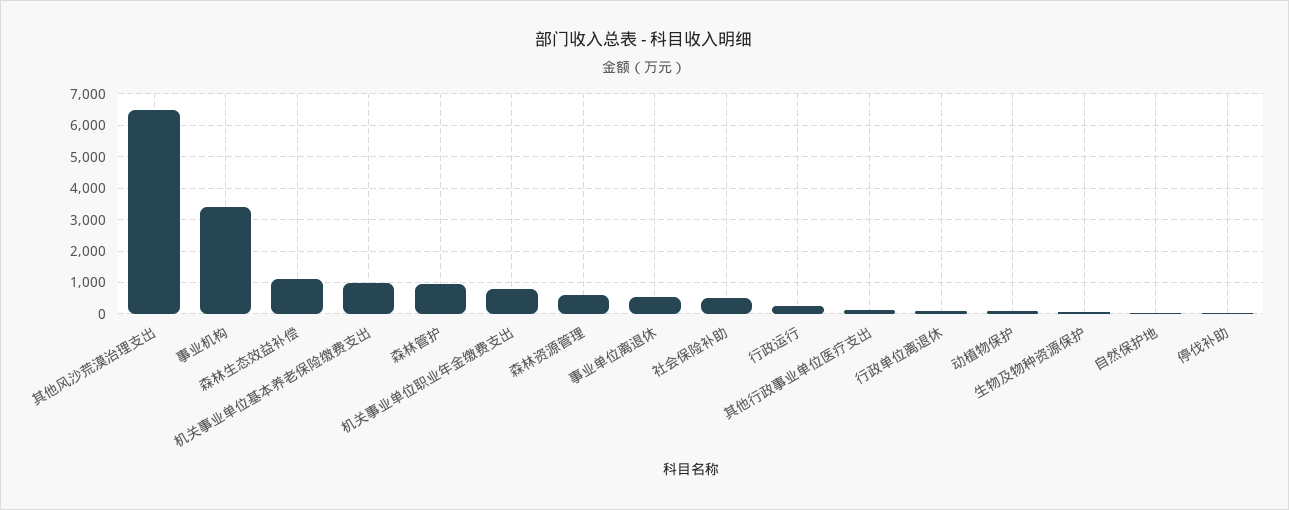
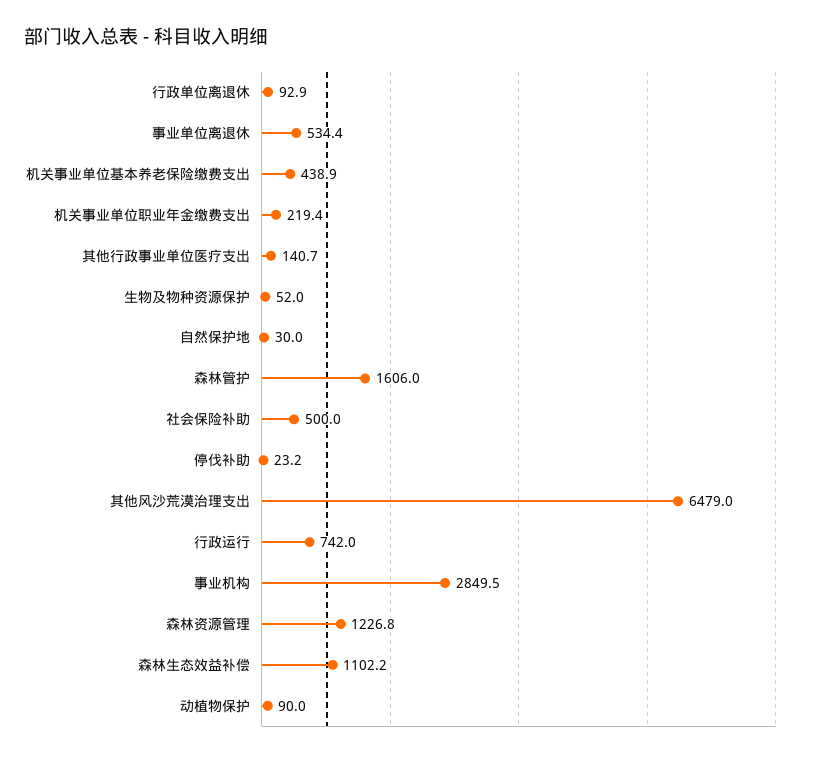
事业机构: 3400 -> 2849.5
机关事业单位基本养老保险缴费支出: 1000 -> 438.9
森林管护: 1000 -> 1606
机关事业单位职业年金缴费支出: 800 -> 219.4
森林资源管理: 600 -> 1226.8
行政运行: 200 -> 742

